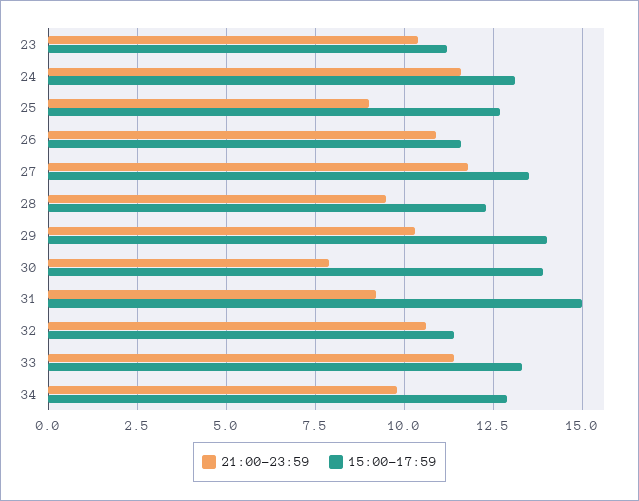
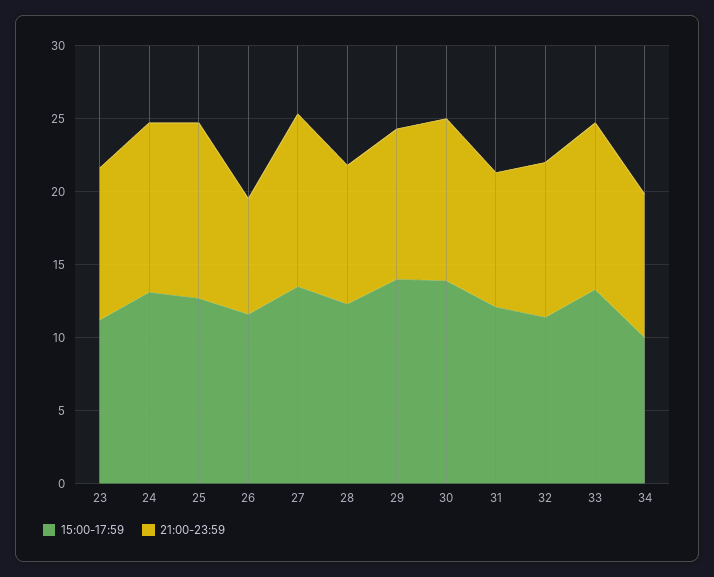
21:00-23:59, 25: 9 -> 12
21:00-23:59, 26: 11 -> 8
21:00-23:59, 30: 8 -> 11
15:00-17:59, 31: 15 -> 12
15:00-17:59, 34: 13 -> 10

